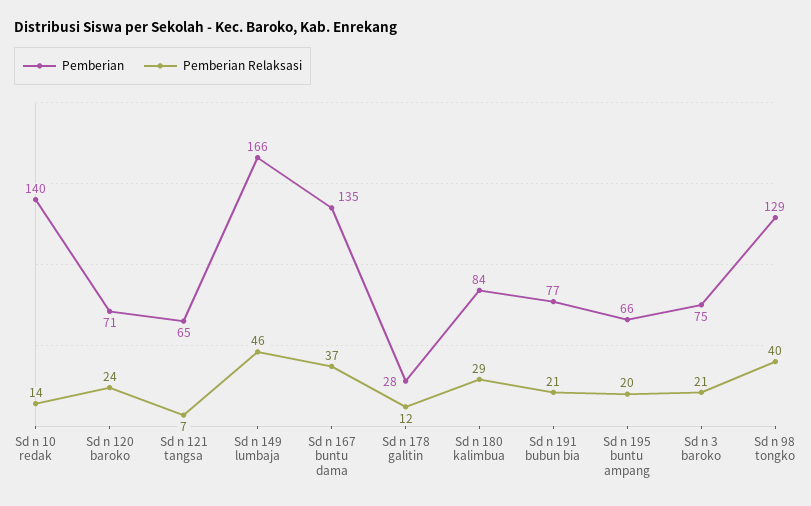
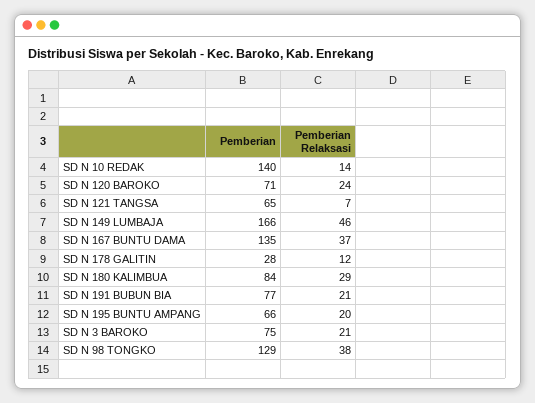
Pemberian Relaksasi, Sd n 98 tongko: 40 -> 38

